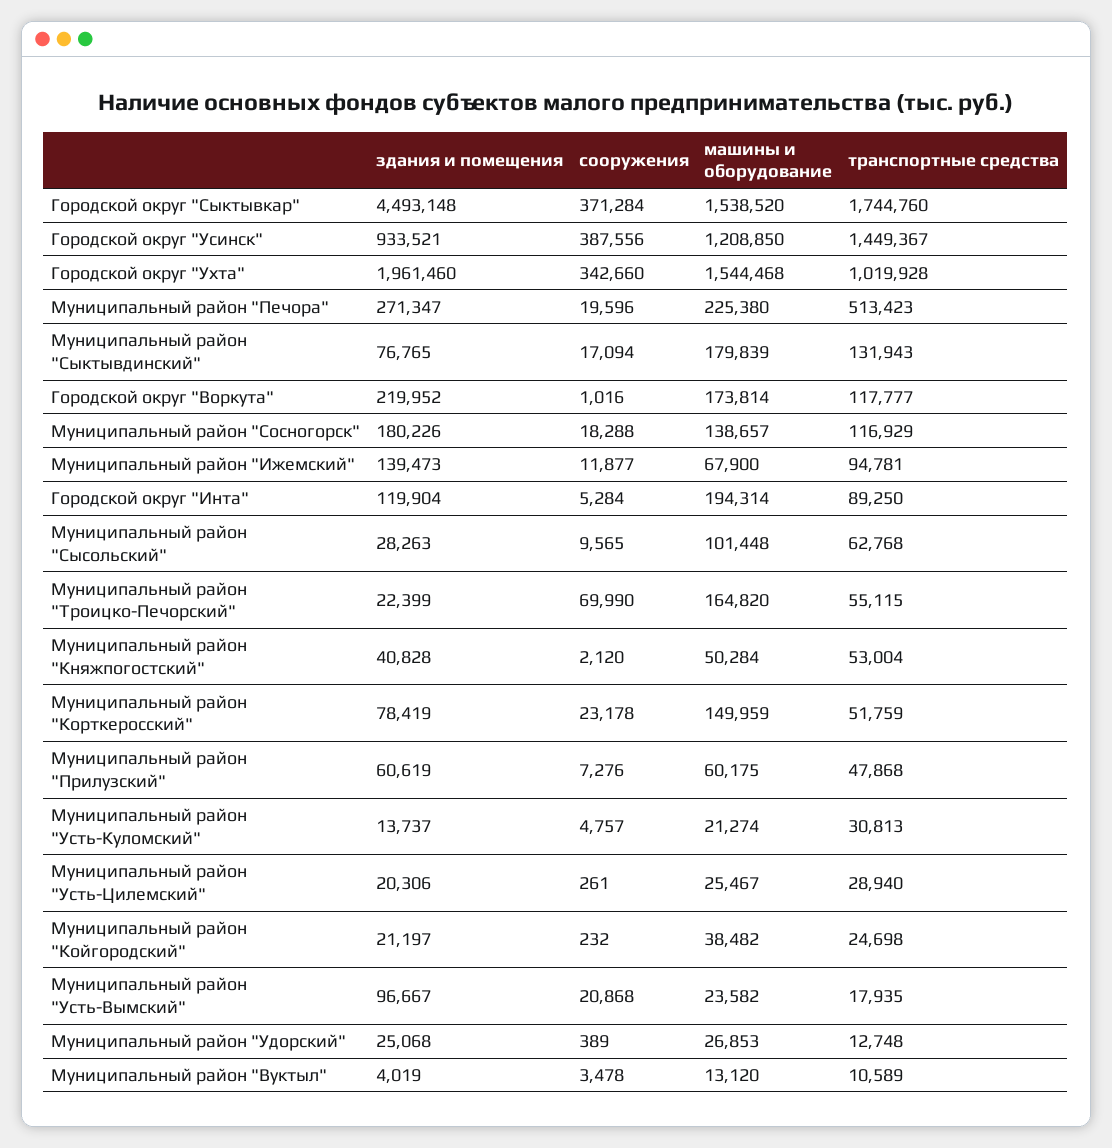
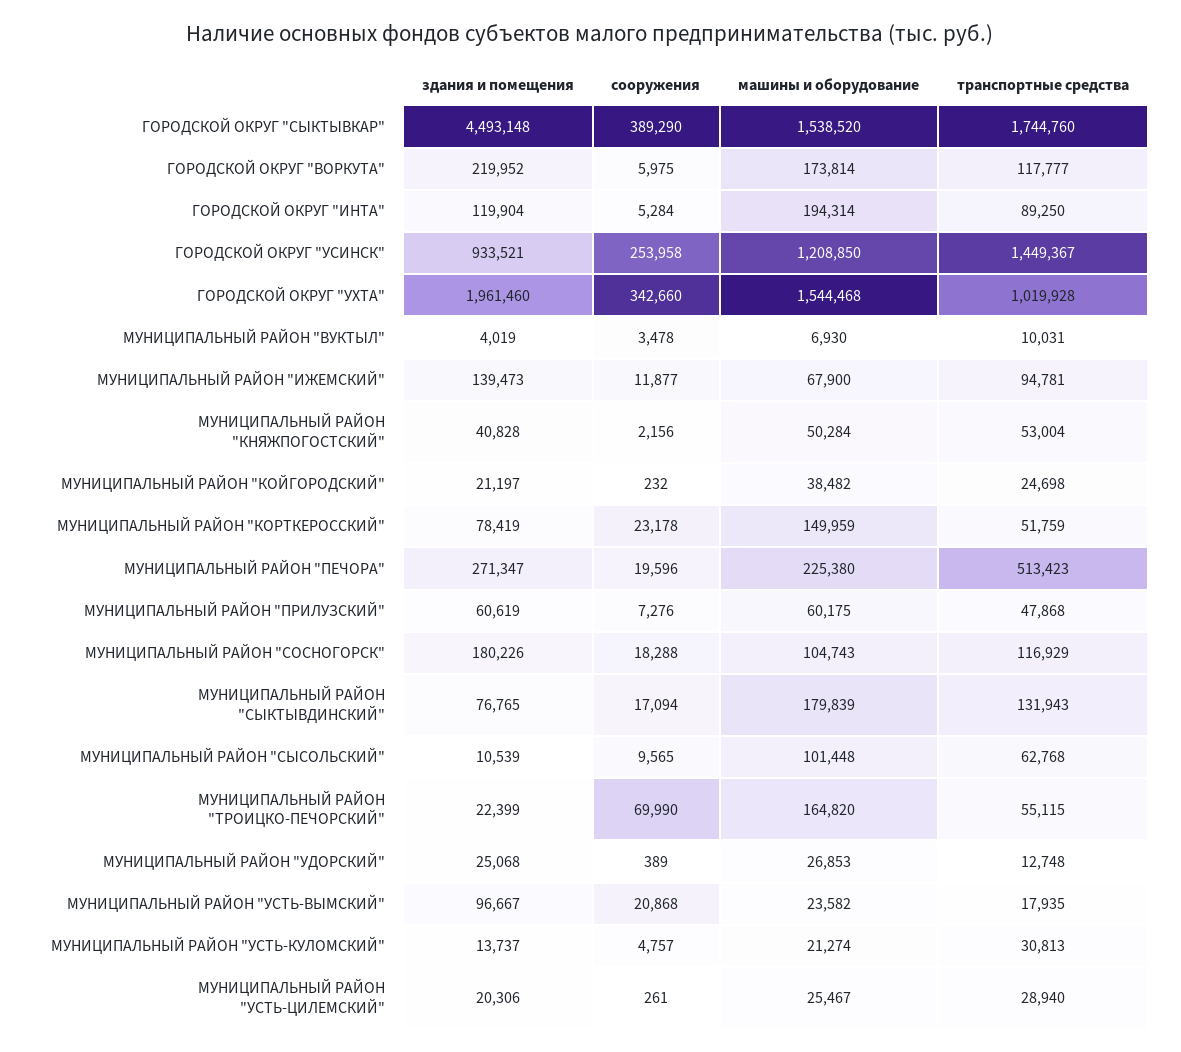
сооружения, Городской округ "Сыктывкар": 371284 -> 389290
сооружения, Городской округ "Усинск": 387556 -> 253958
сооружения, Городской округ "Воркута": 1016 -> 5975
машины и оборудование, Муниципальный район "Сосногорск": 138657 -> 104743
здания и помещения, Муниципальный район "Сысольский": 28263 -> 10539
сооружения, Муниципальный район "Княжпогостский": 2120 -> 2156
машины и оборудование, Муниципальный район "Вуктыл": 13120 -> 6930
транспортные средства, Муниципальный район "Вуктыл": 10589 -> 10031

